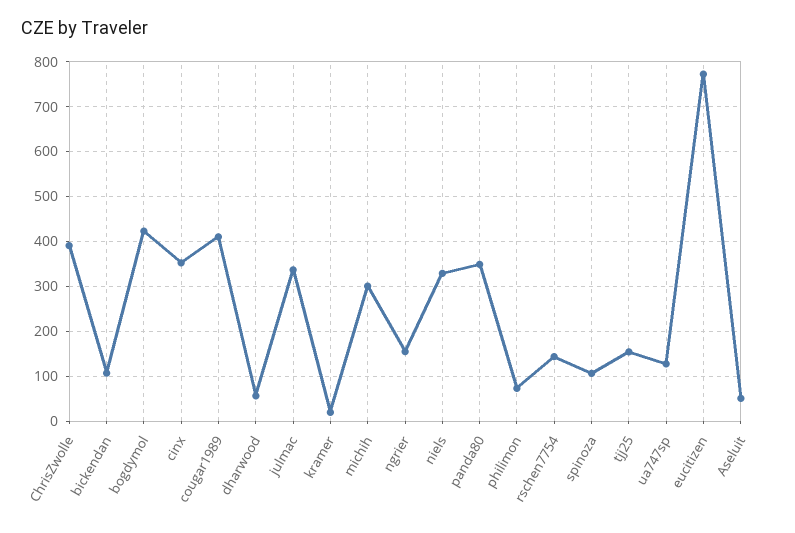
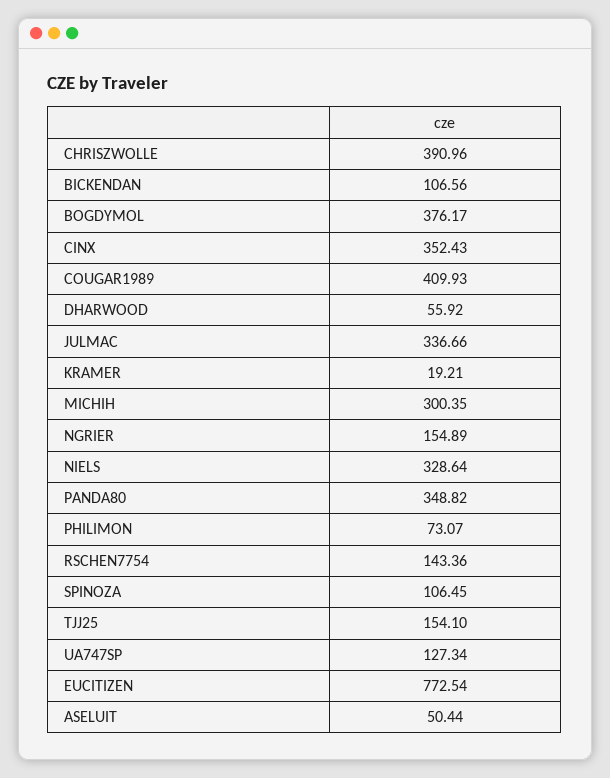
bogdymol: 420 -> 376.17

